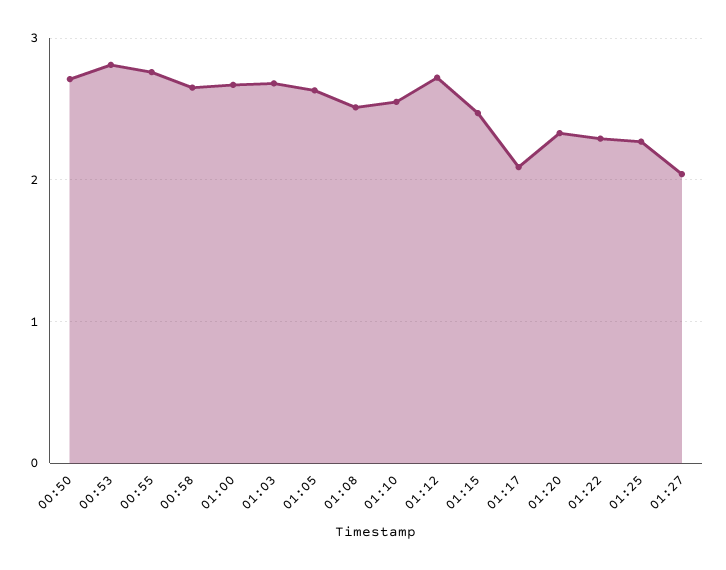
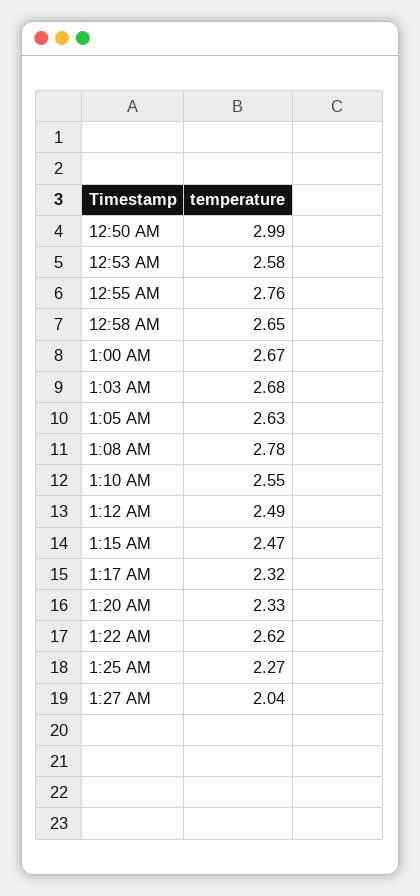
00:50: 2.7 -> 2.99
00:53: 2.8 -> 2.58
01:08: 2.5 -> 2.78
01:12: 2.7 -> 2.49
01:17: 2.1 -> 2.32
01:22: 2.3 -> 2.62

